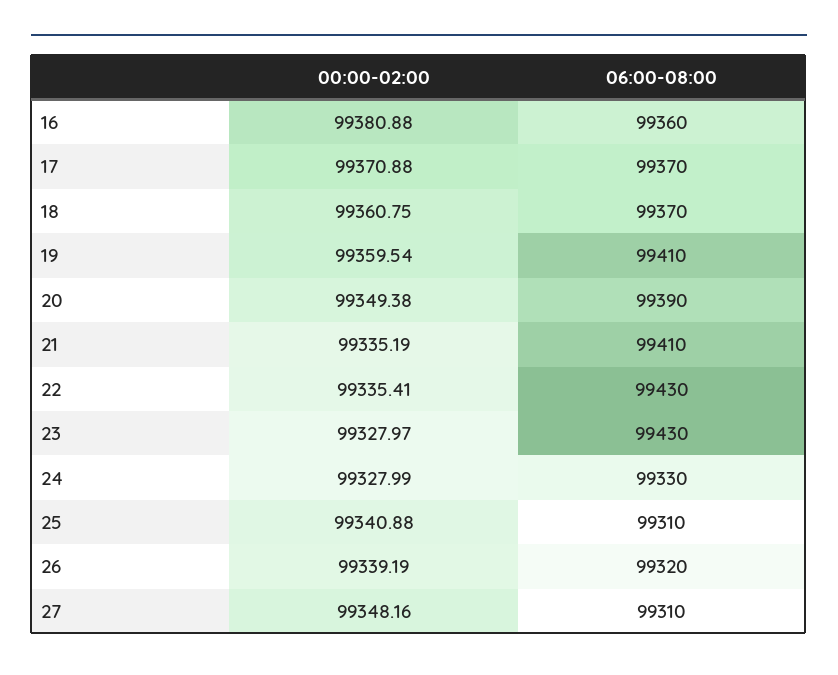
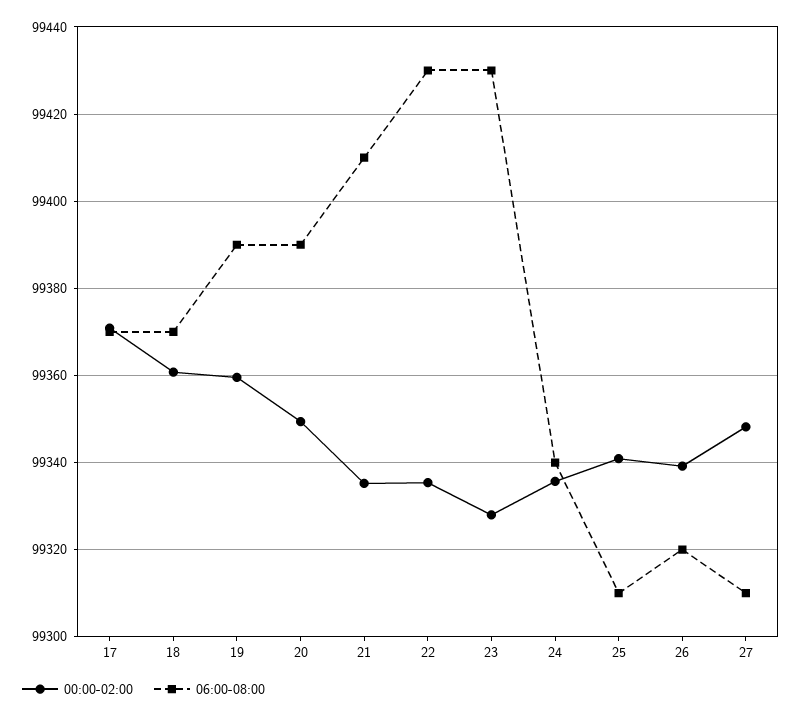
00:00-02:00, 16: 99380.88 -> none
06:00-08:00, 16: 99360 -> none
06:00-08:00, 19: 99410 -> 99390
00:00-02:00, 24: 99327.99 -> 99336
06:00-08:00, 24: 99330 -> 99340

